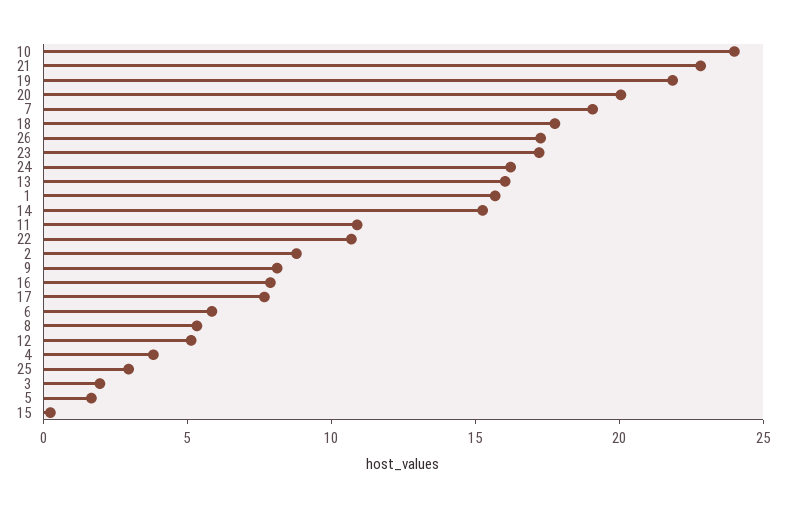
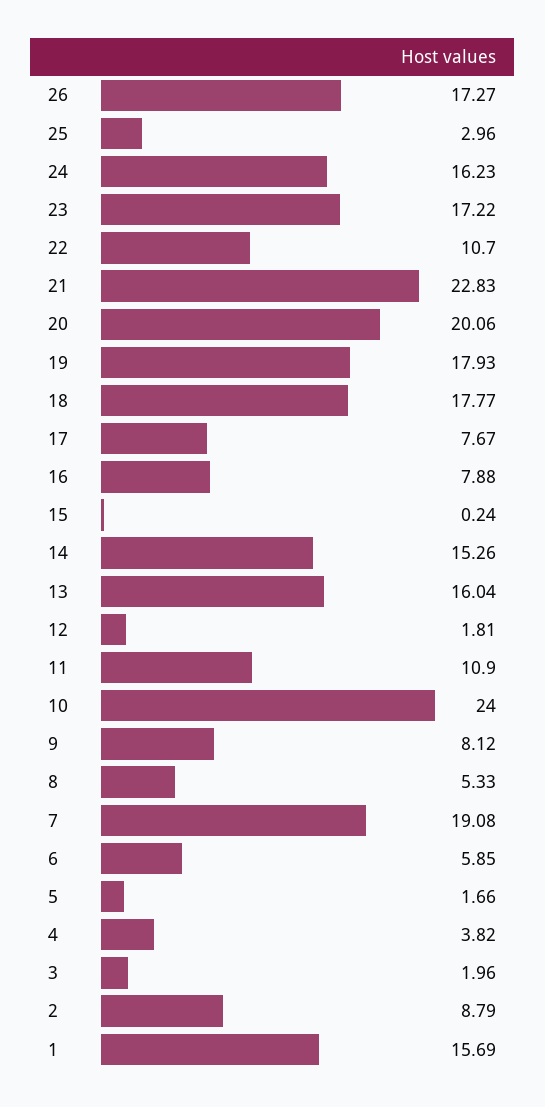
19: 22 -> 17.93
12: 5 -> 1.81

